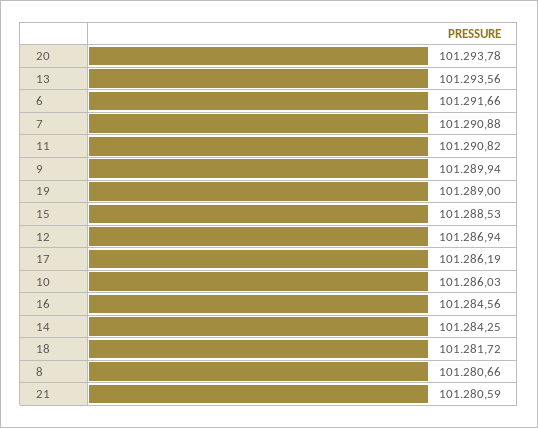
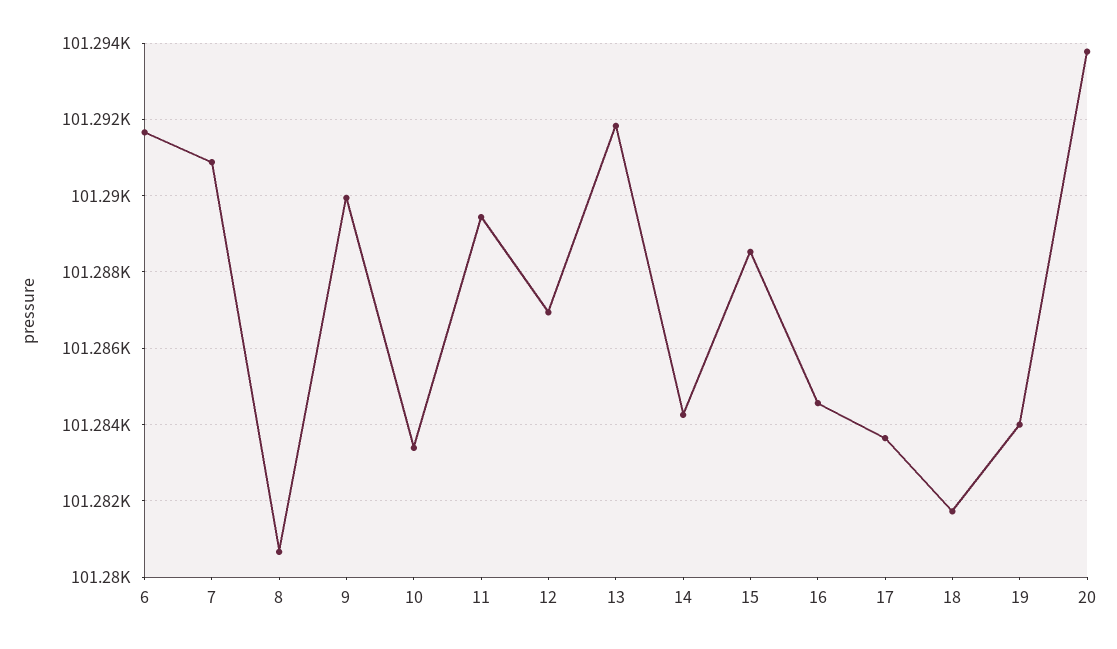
13: 101293.56 -> 101291.8
11: 101290.82 -> 101289.4
19: 101289 -> 101284
17: 101286.19 -> 101283.6
10: 101286.03 -> 101283.4
21: 101280.59 -> none

